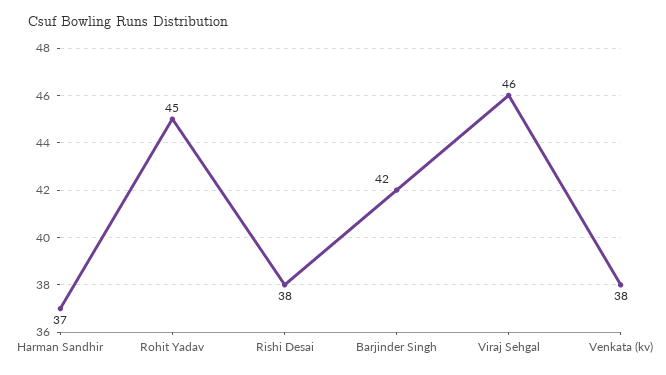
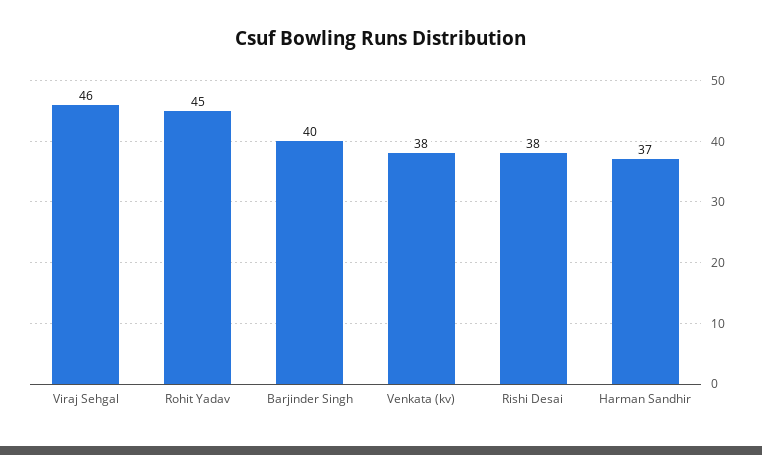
Barjinder Singh: 42 -> 40

